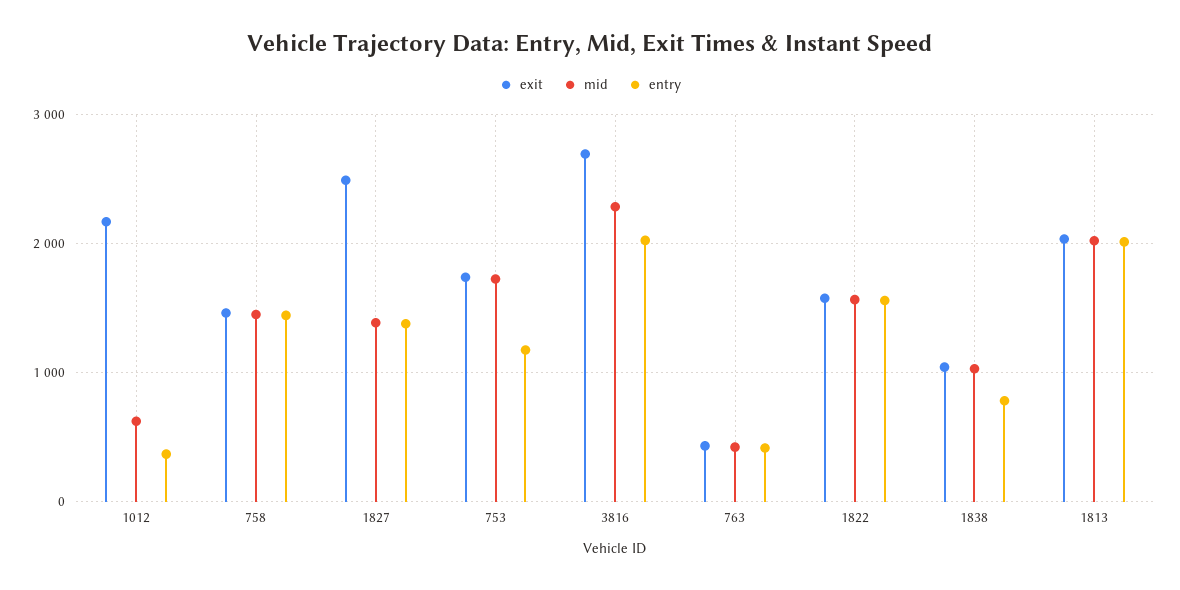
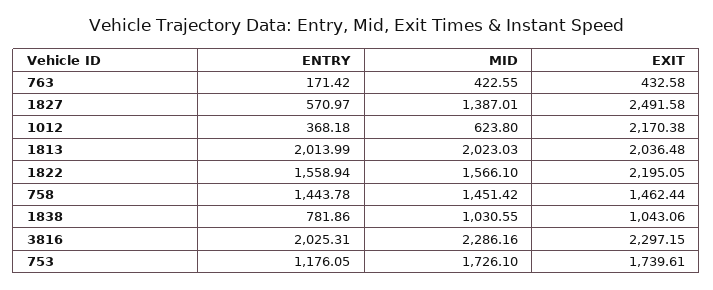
entry, 1827: 1400 -> 570.97
exit, 3816: 2700 -> 2297.15
entry, 763: 400 -> 171.42
exit, 1822: 1600 -> 2195.05

